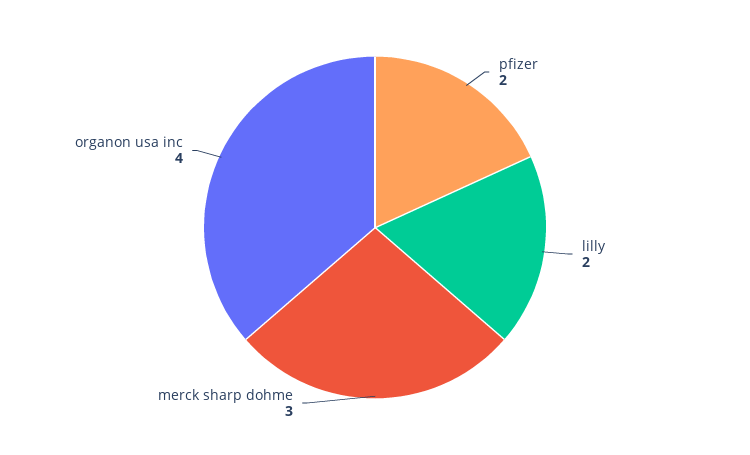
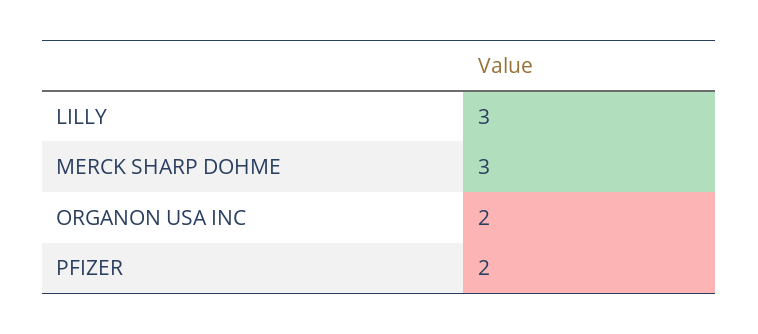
lilly: 2 -> 3
organon usa inc: 4 -> 2

